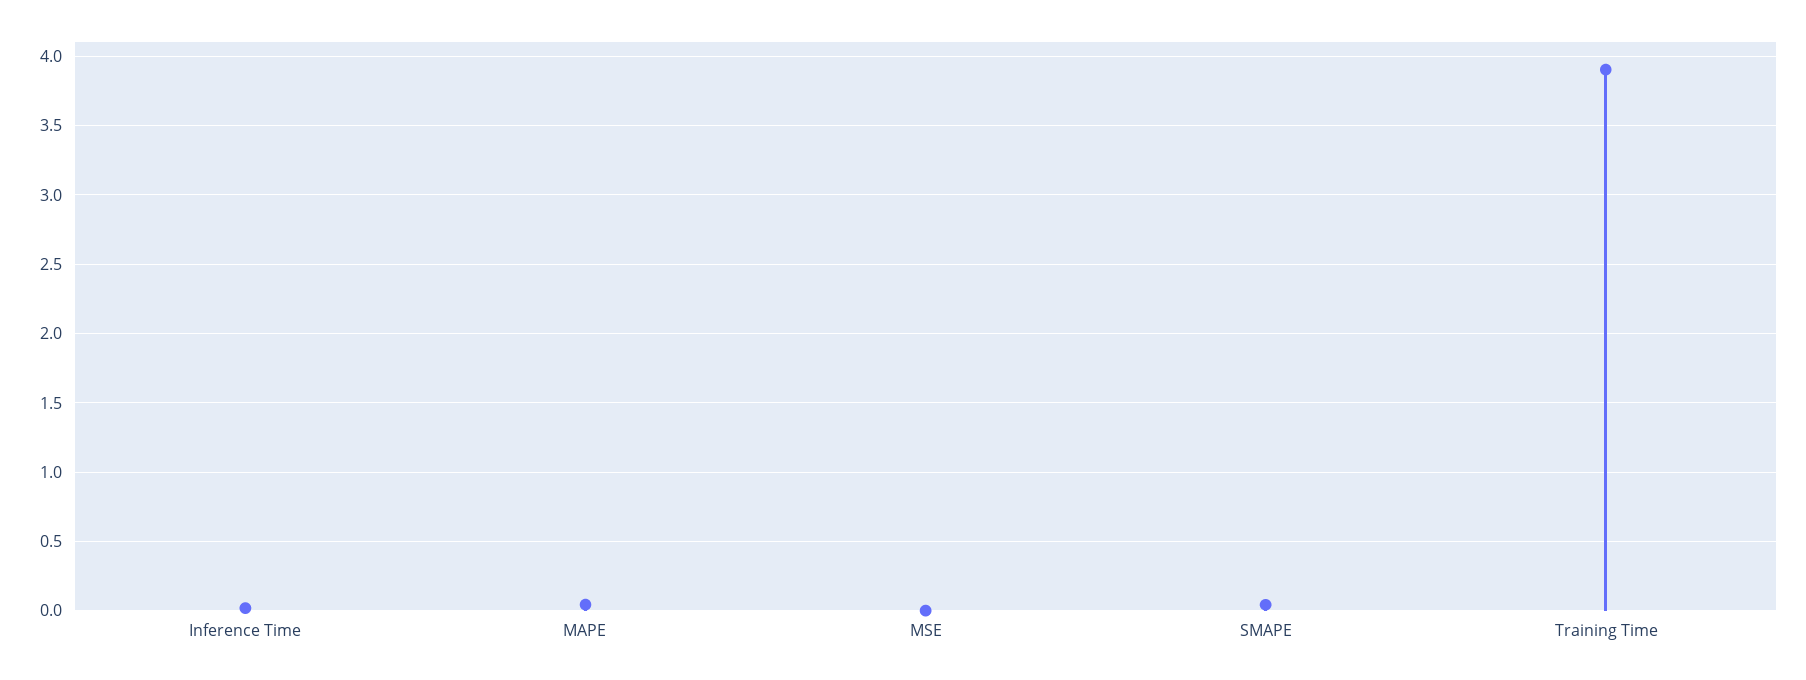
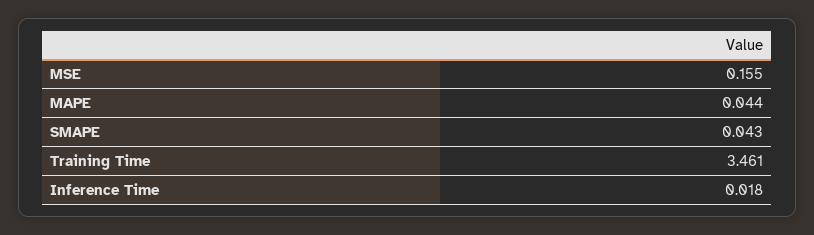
MSE: 0 -> 0.155
Training Time: 3.9 -> 3.461

